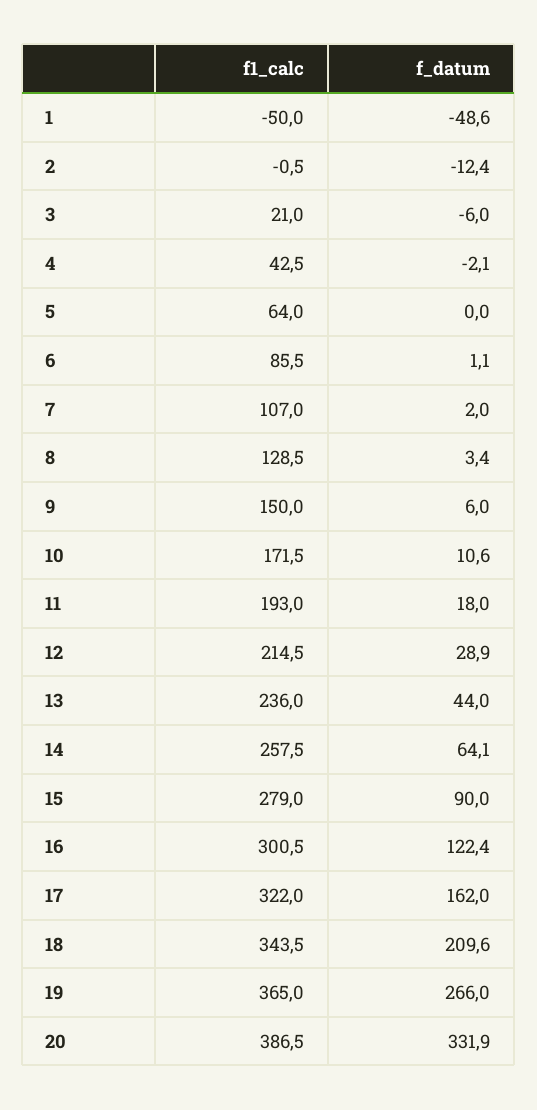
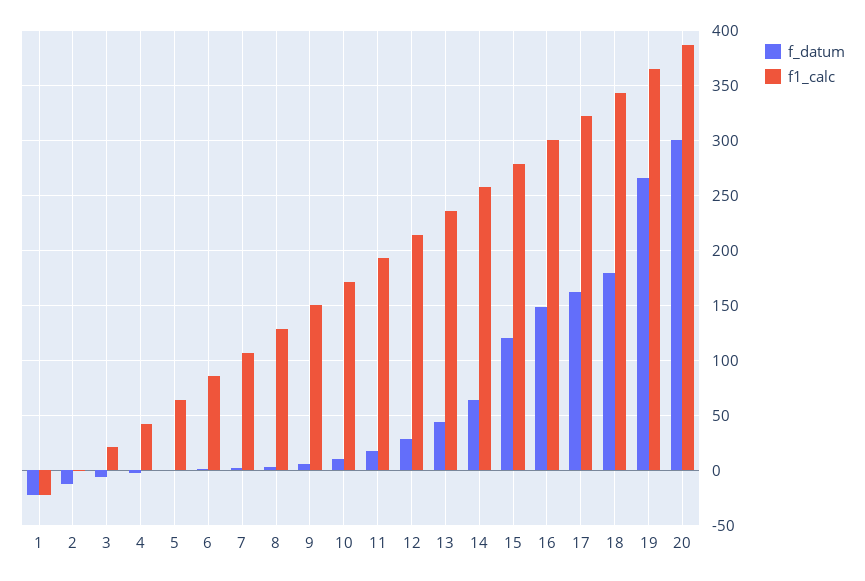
f1_calc, 1: -50 -> -20
f_datum, 1: -48.6 -> -20
f_datum, 15: 90 -> 120
f_datum, 16: 122.4 -> 150
f_datum, 18: 209.6 -> 180
f_datum, 20: 331.9 -> 300

